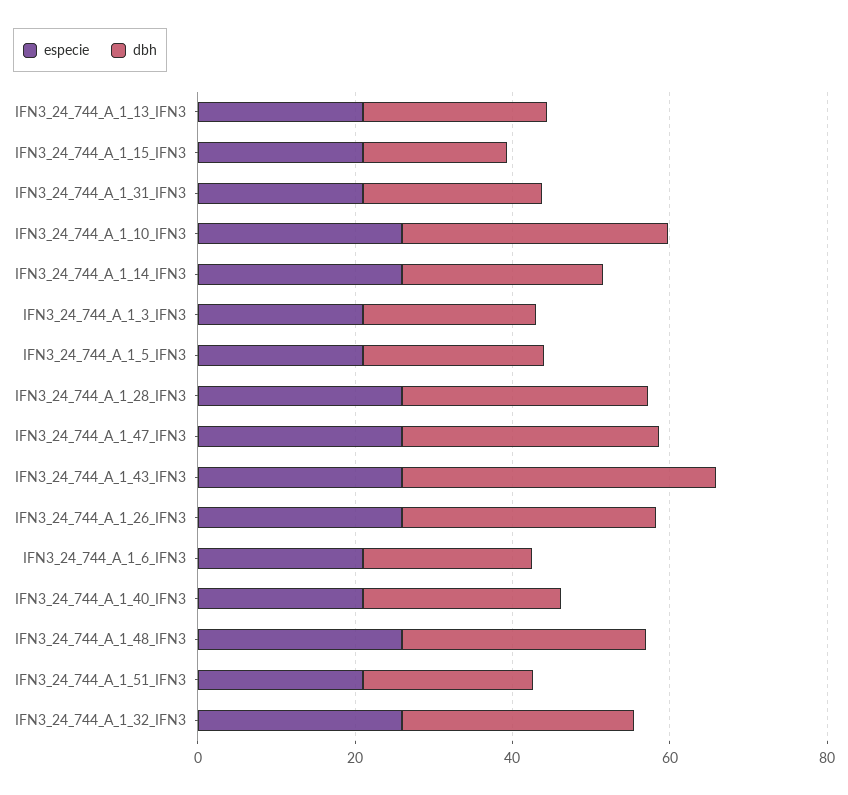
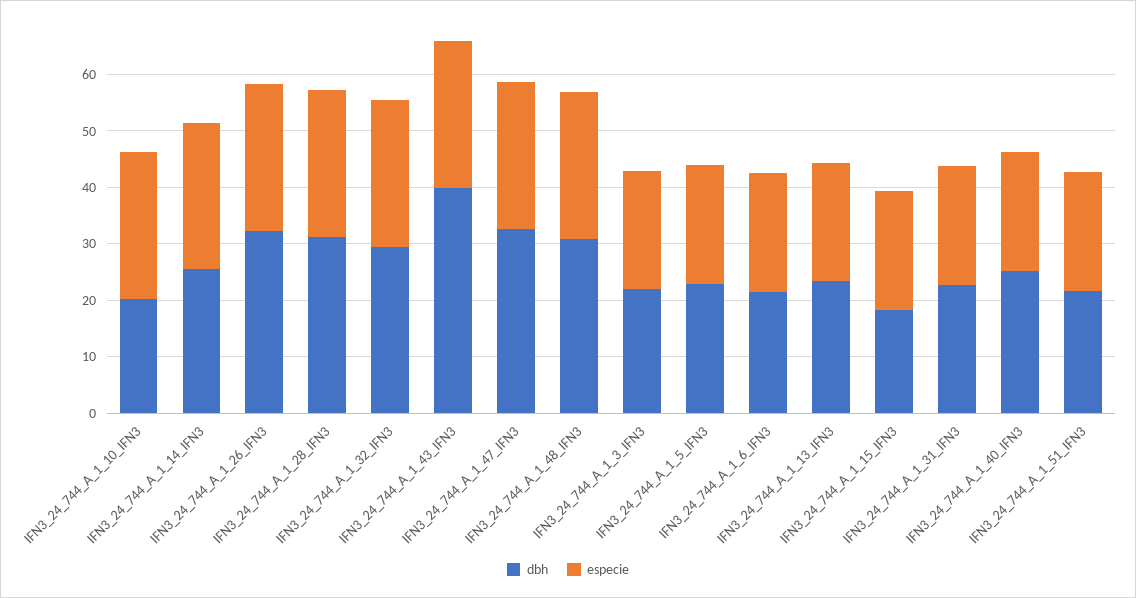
dbh, IFN3_24_744_A_1_10_IFN3: 35 -> 20

